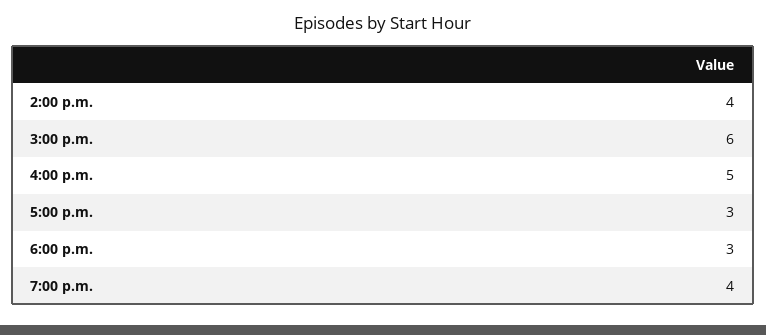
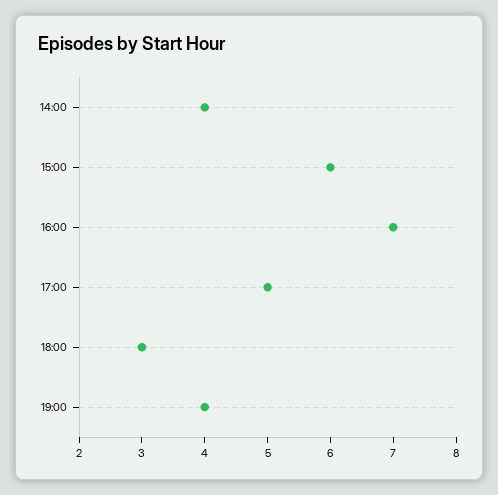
4:00 p.m.: 5 -> 7
5:00 p.m.: 3 -> 5

